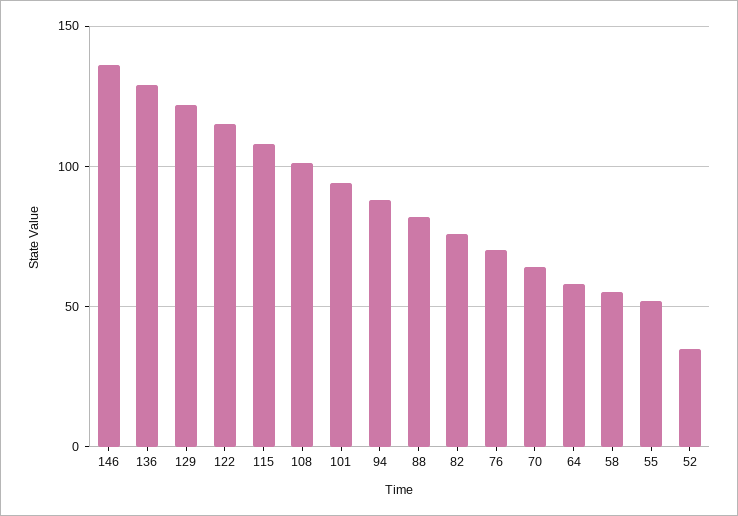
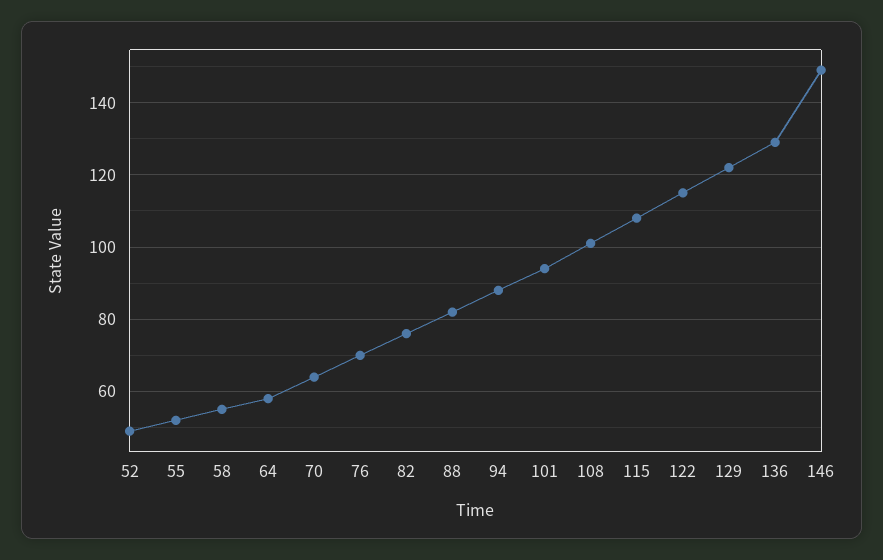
146: 135 -> 150
52: 35 -> 50

